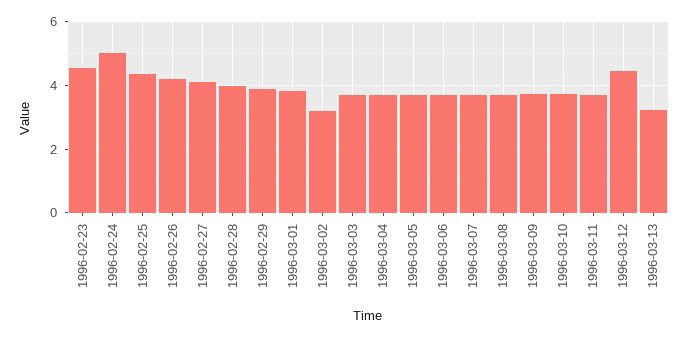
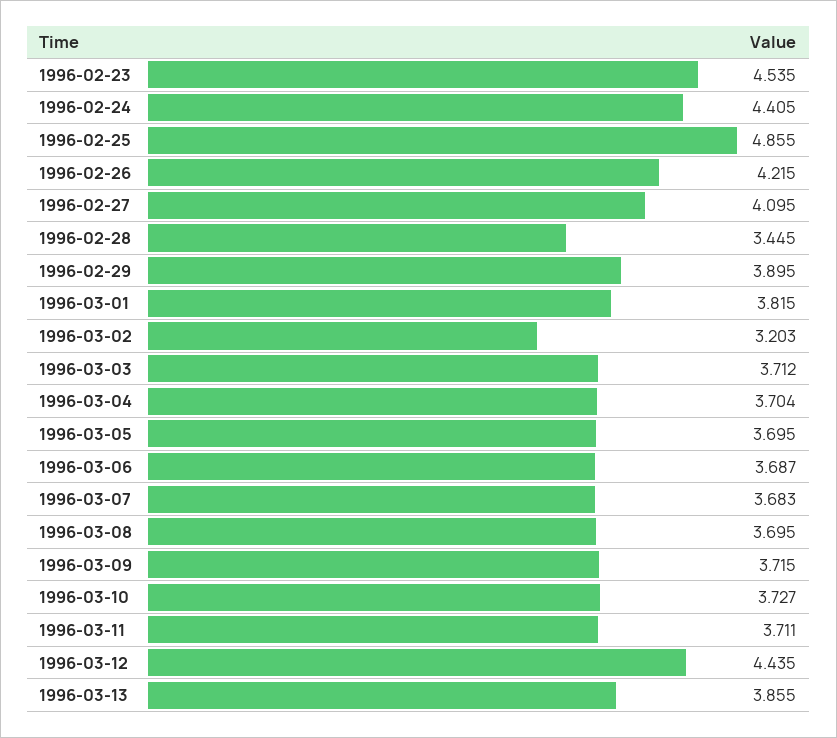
1996-02-24: 5 -> 4.405
1996-02-25: 4.4 -> 4.855
1996-02-28: 4 -> 3.445
1996-03-13: 3.2 -> 3.855

